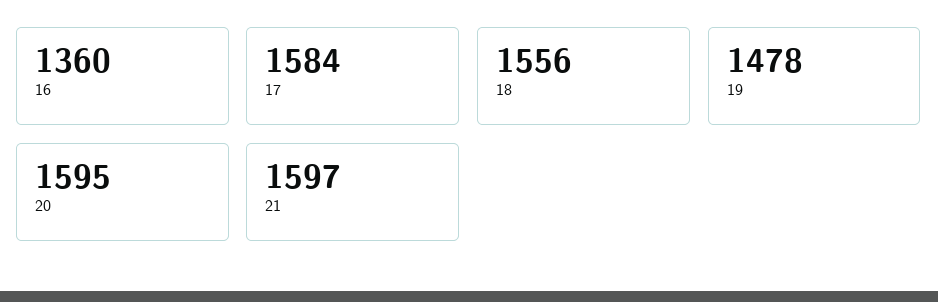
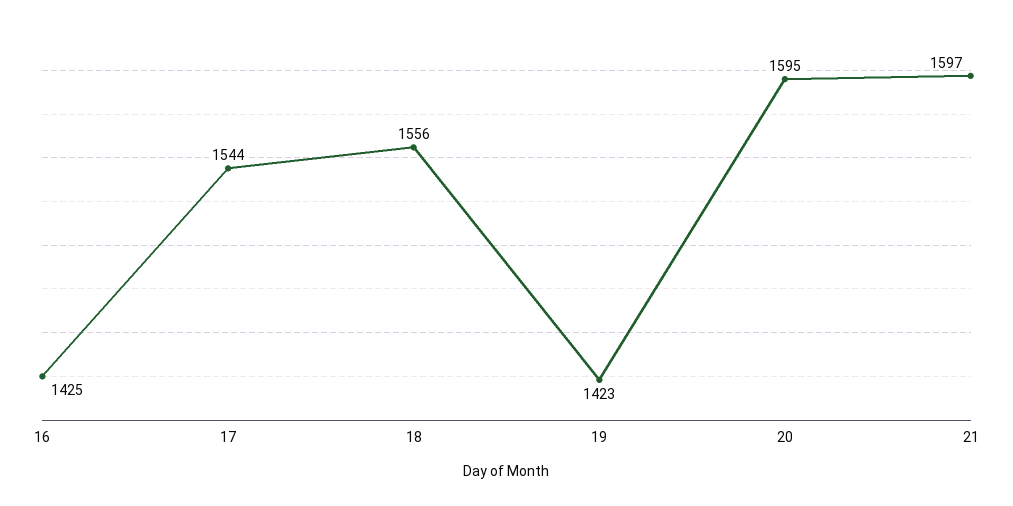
16: 1360 -> 1425
17: 1584 -> 1544
19: 1478 -> 1423

